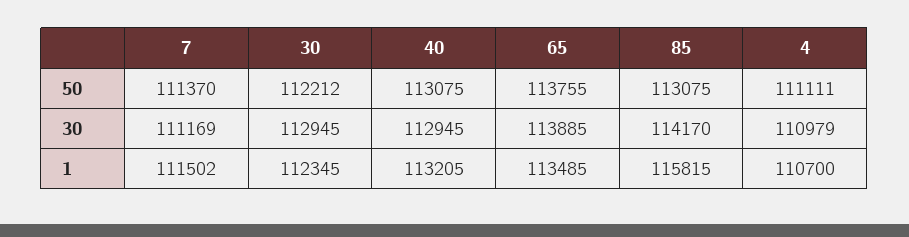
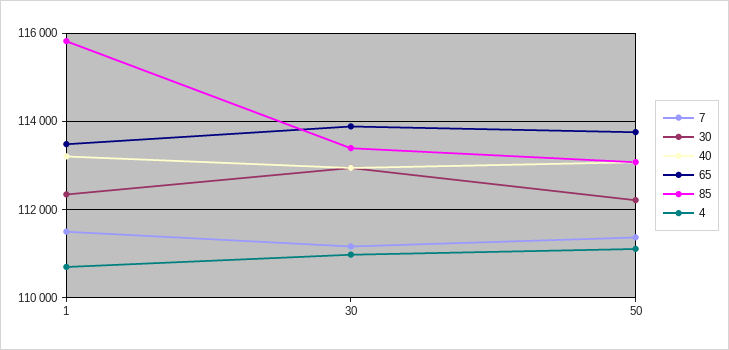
85, 30: 114170 -> 113400

